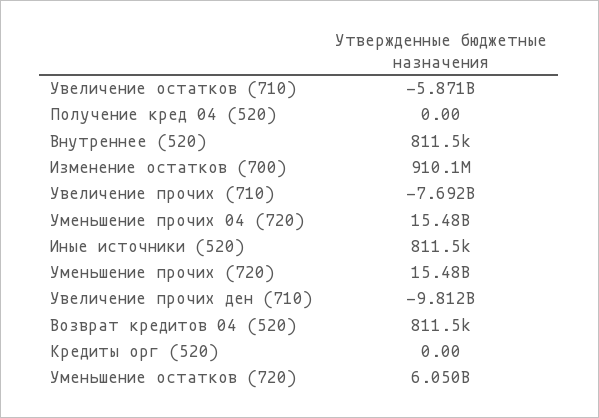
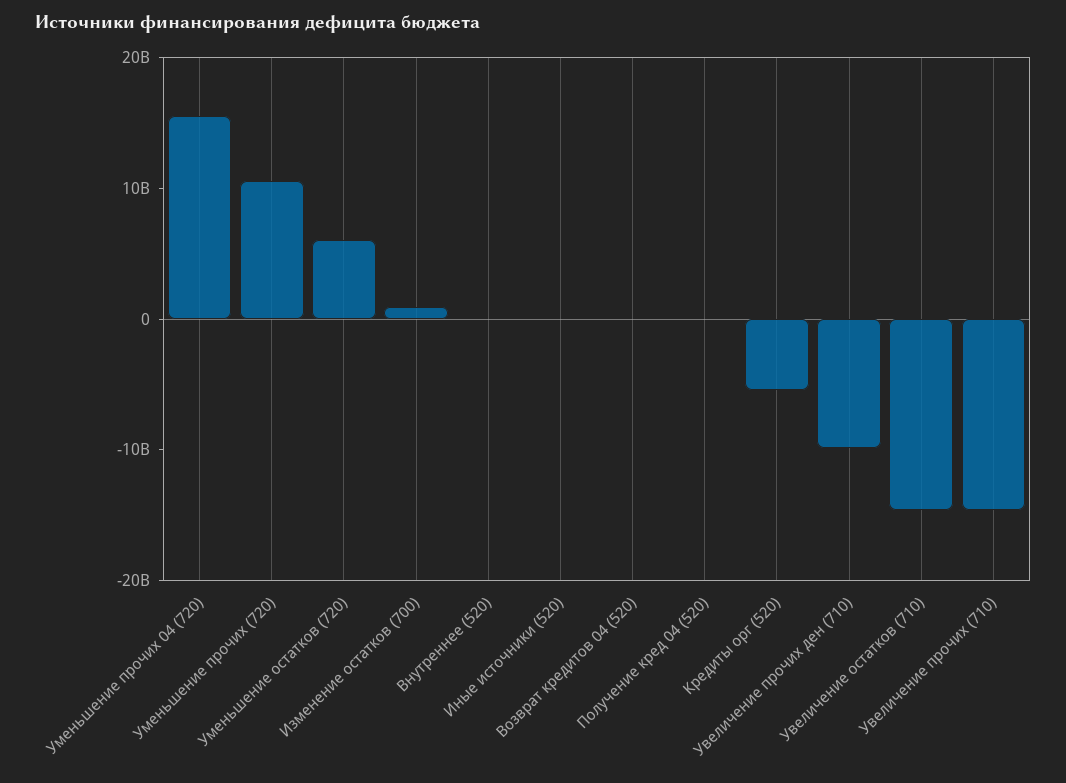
Увеличение остатков (710): -5871000000 -> -14000000000
Увеличение прочих (710): -7692000000 -> -14000000000
Уменьшение прочих (720): 15480000000 -> 10000000000
Кредиты орг (520): 0 -> -6000000000

